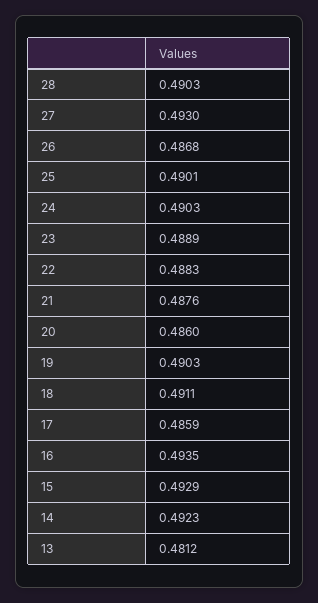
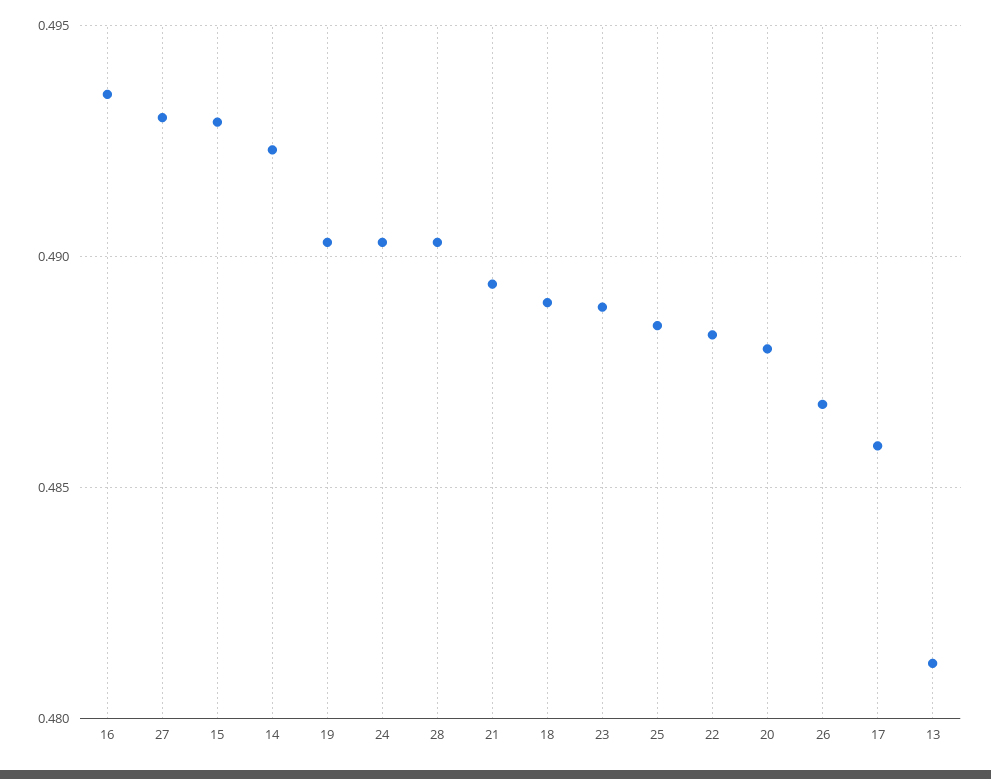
25: 0.4901 -> 0.4885
21: 0.4876 -> 0.4895
20: 0.486 -> 0.488
18: 0.4911 -> 0.489

